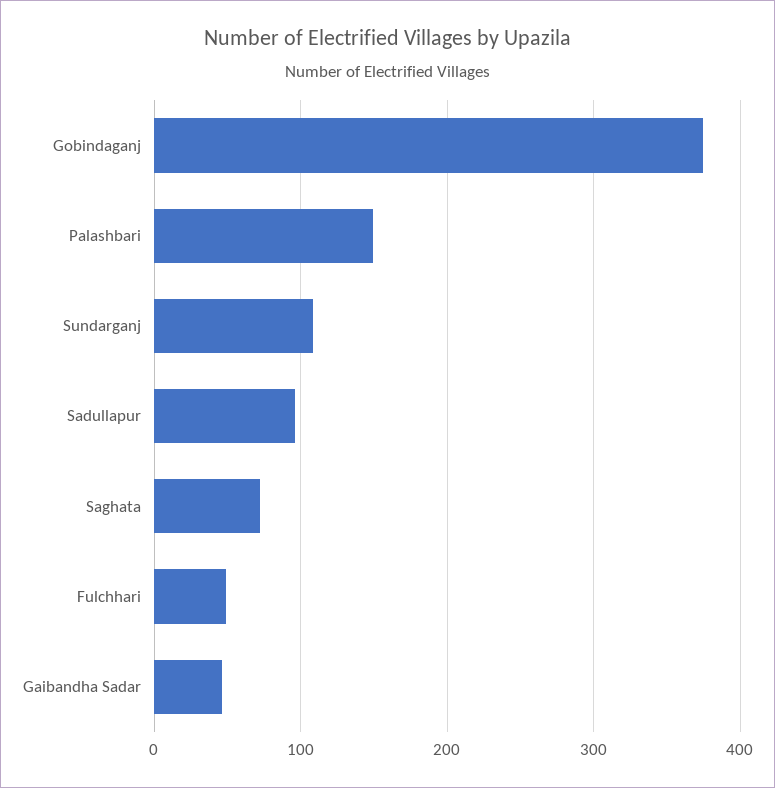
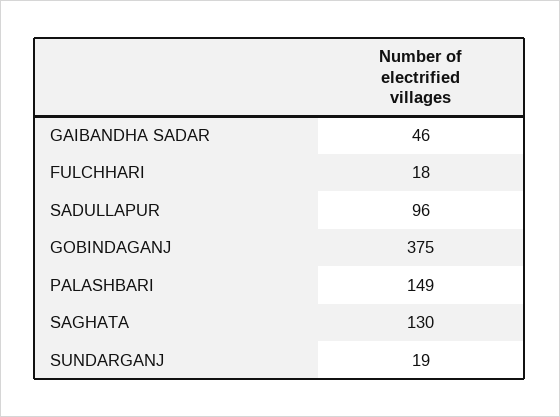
Sundarganj: 110 -> 19
Saghata: 70 -> 130
Fulchhari: 50 -> 18

